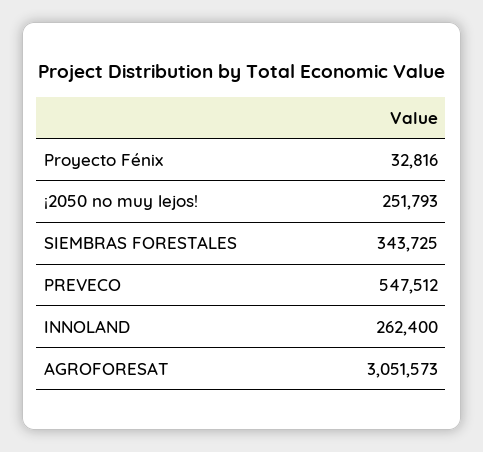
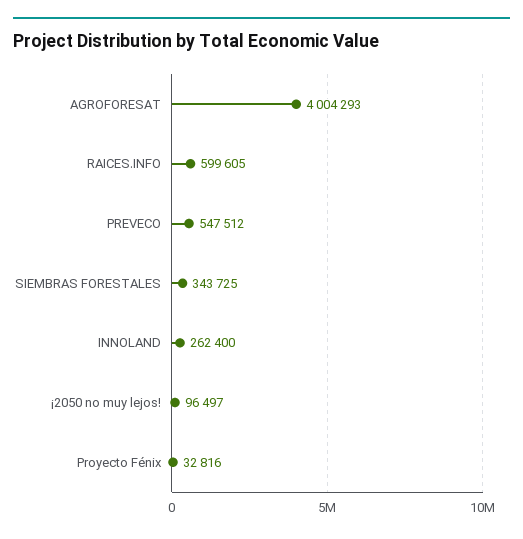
¡2050 no muy lejos!: 251793 -> 96497
AGROFORESAT: 3051573 -> 4004293
RAICES.INFO: none -> 599605

